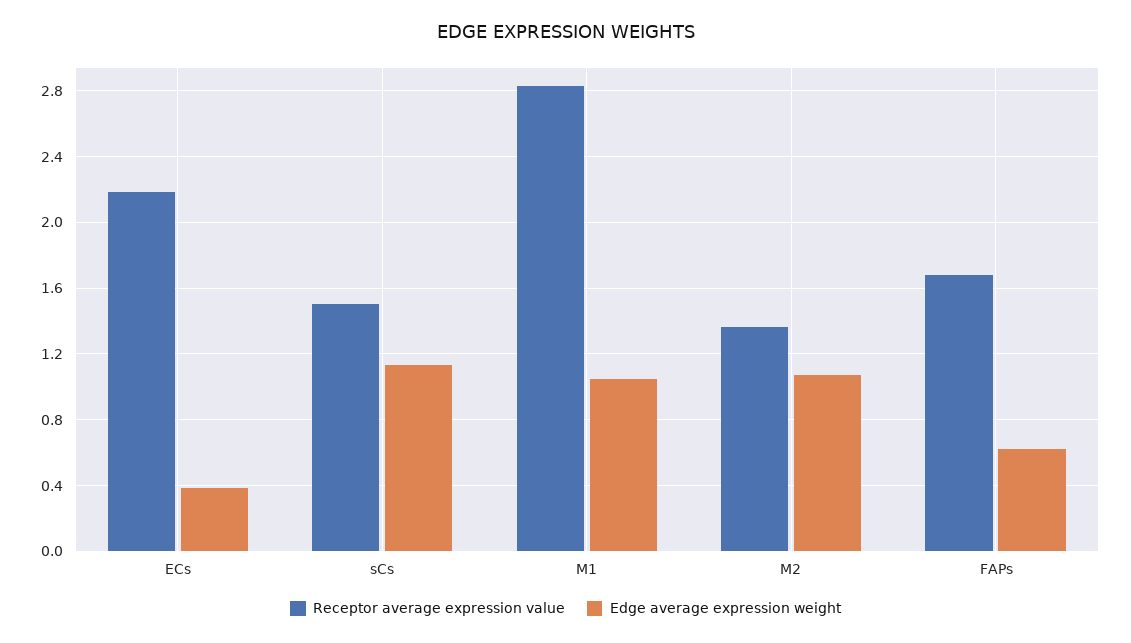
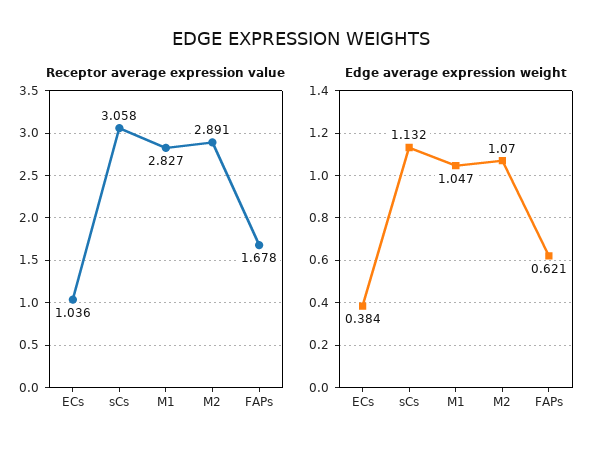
Receptor average expression value, ECs: 2.2 -> 1.036
Receptor average expression value, sCs: 1.5 -> 3.058
Receptor average expression value, M2: 1.35 -> 2.891

